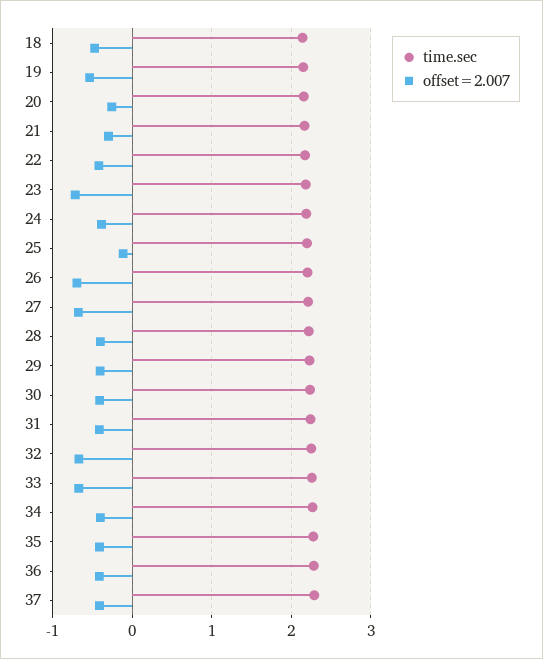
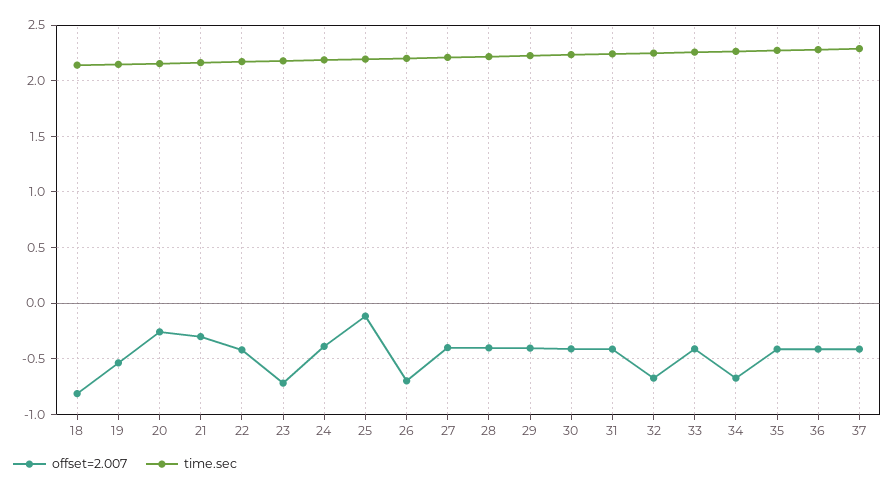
offset=2.007, 18: -0.5 -> -0.8
offset=2.007, 27: -0.7 -> -0.4
offset=2.007, 33: -0.7 -> -0.4
offset=2.007, 34: -0.4 -> -0.7

